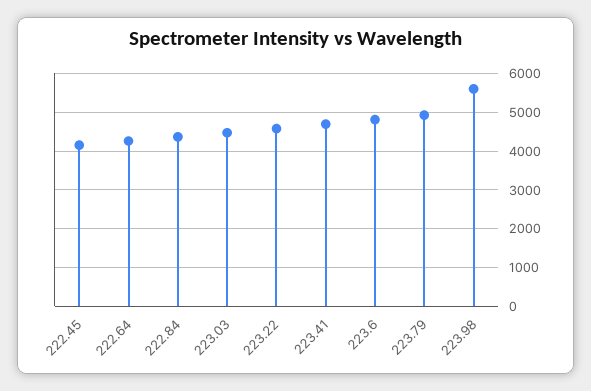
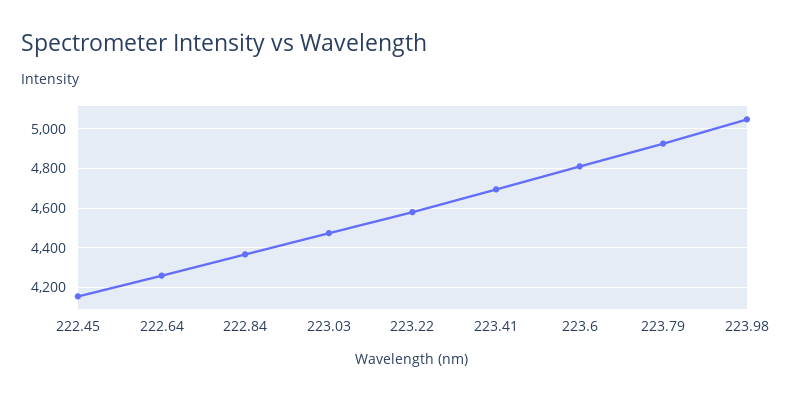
223.98: 5600 -> 5050

